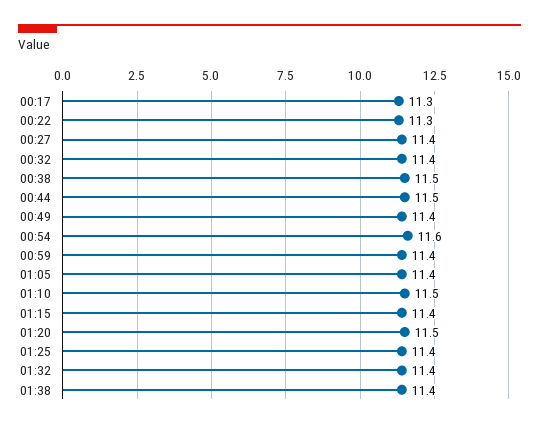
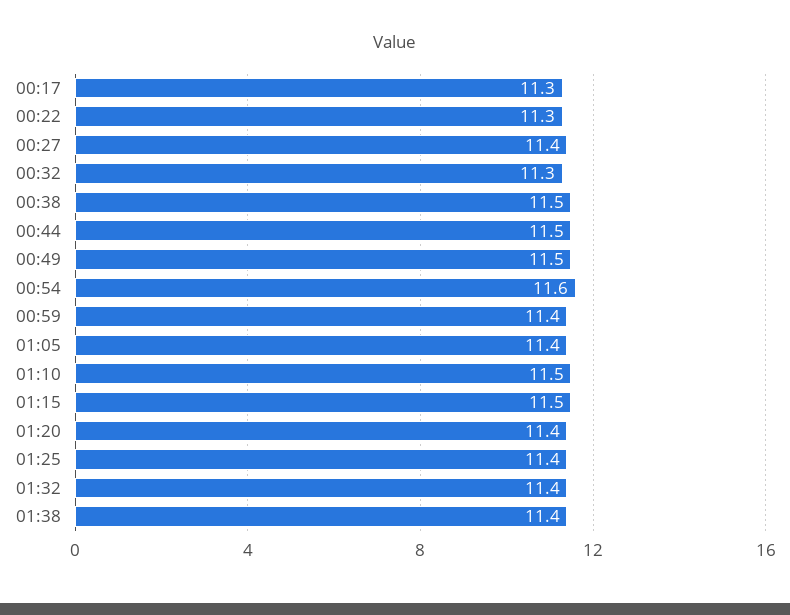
00:32: 11.4 -> 11.3
00:49: 11.4 -> 11.5
01:15: 11.4 -> 11.5
01:20: 11.5 -> 11.4

